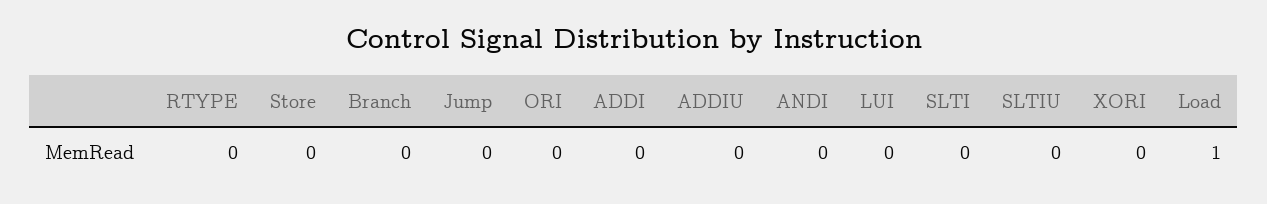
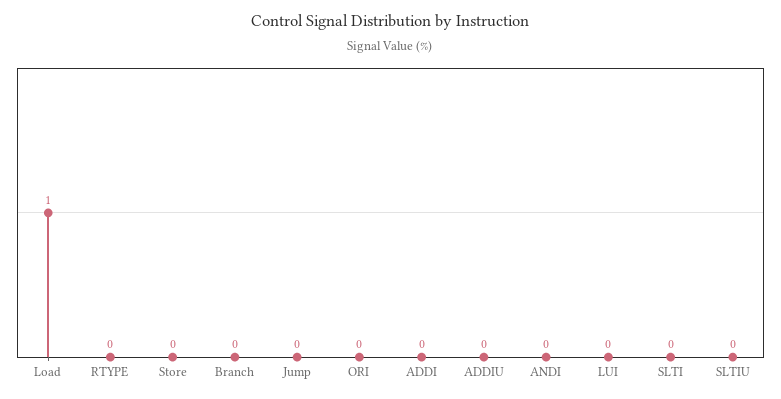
XORI: 0 -> none

